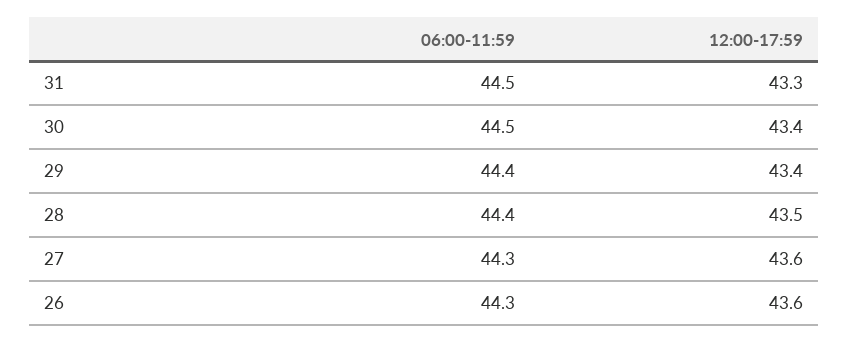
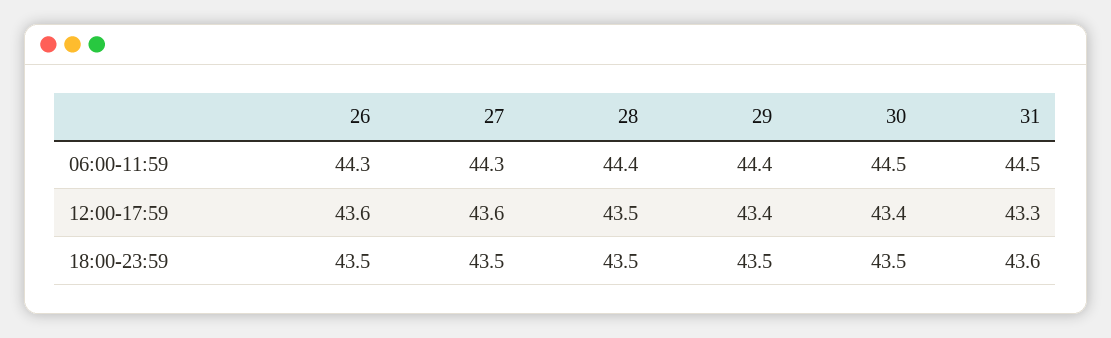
18:00-23:59, 26: none -> 43.5
18:00-23:59, 27: none -> 43.5
18:00-23:59, 28: none -> 43.5
18:00-23:59, 29: none -> 43.5
18:00-23:59, 30: none -> 43.5
18:00-23:59, 31: none -> 43.6

